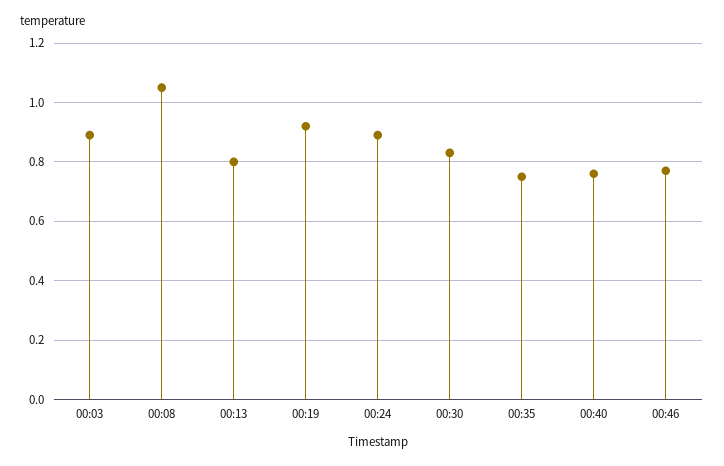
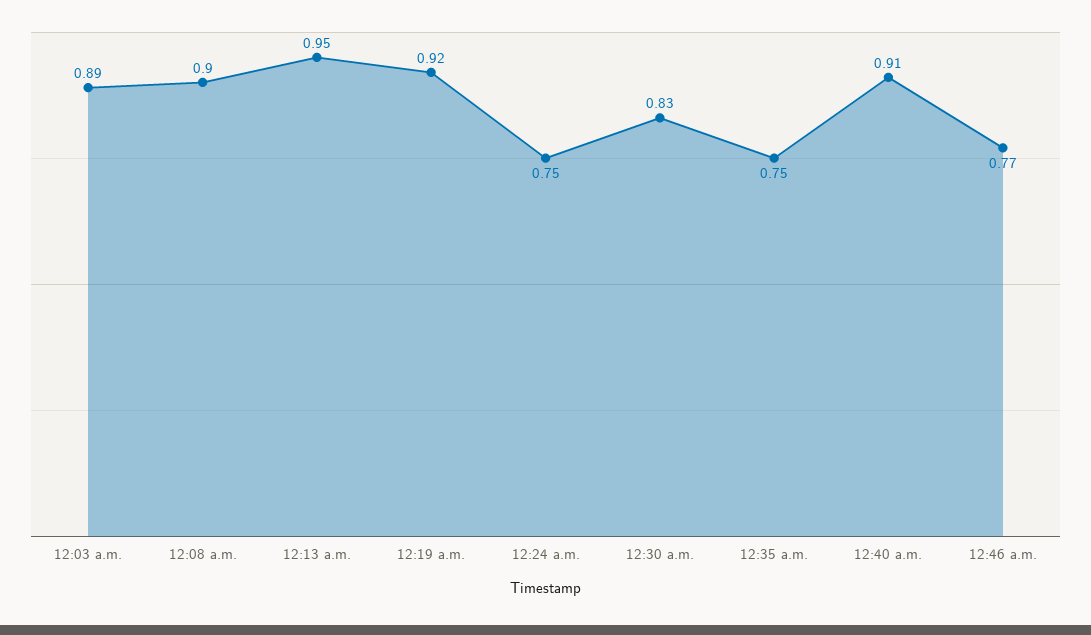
00:08: 1.05 -> 0.9
00:13: 0.8 -> 0.95
00:24: 0.9 -> 0.75
00:40: 0.75 -> 0.91

